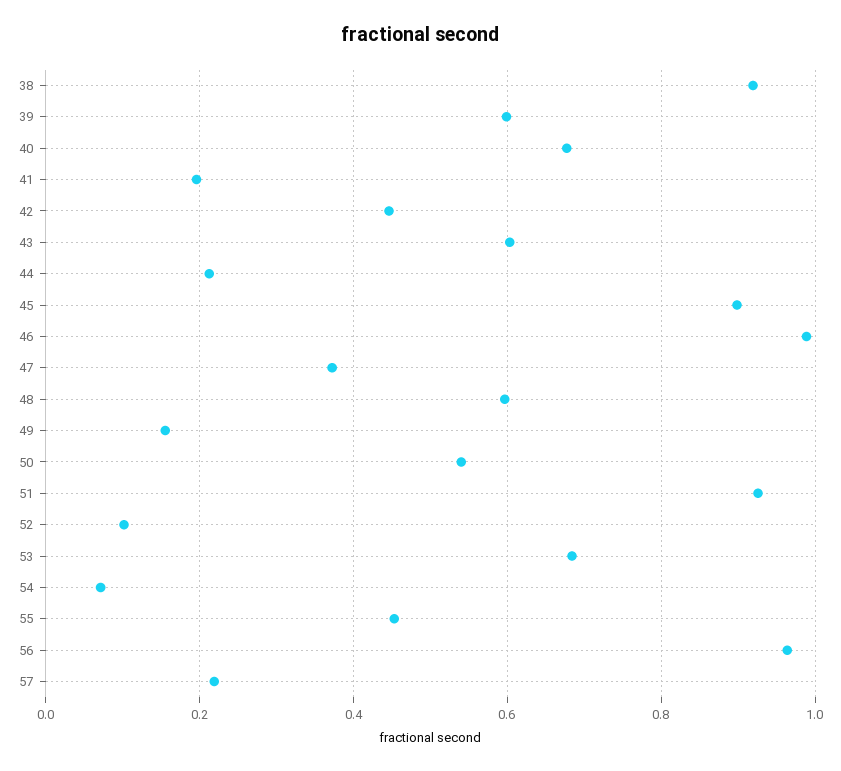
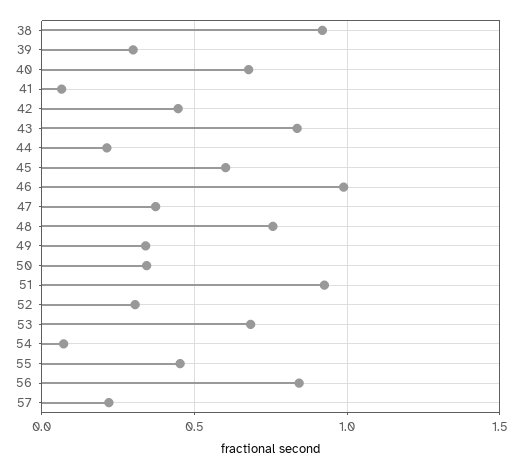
39: 0.6 -> 0.3
41: 0.2 -> 0.05
43: 0.6 -> 0.85
45: 0.9 -> 0.6
48: 0.6 -> 0.75
49: 0.16 -> 0.35
50: 0.54 -> 0.35
52: 0.1 -> 0.3
56: 0.96 -> 0.85

